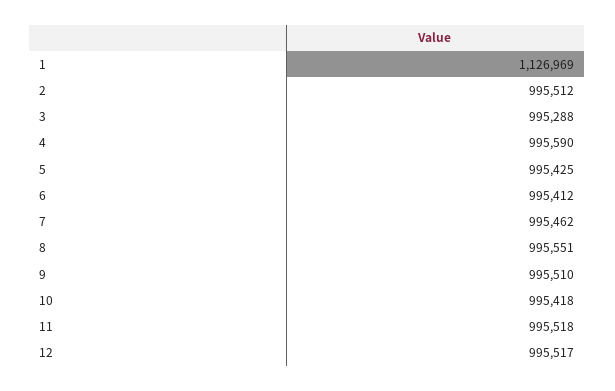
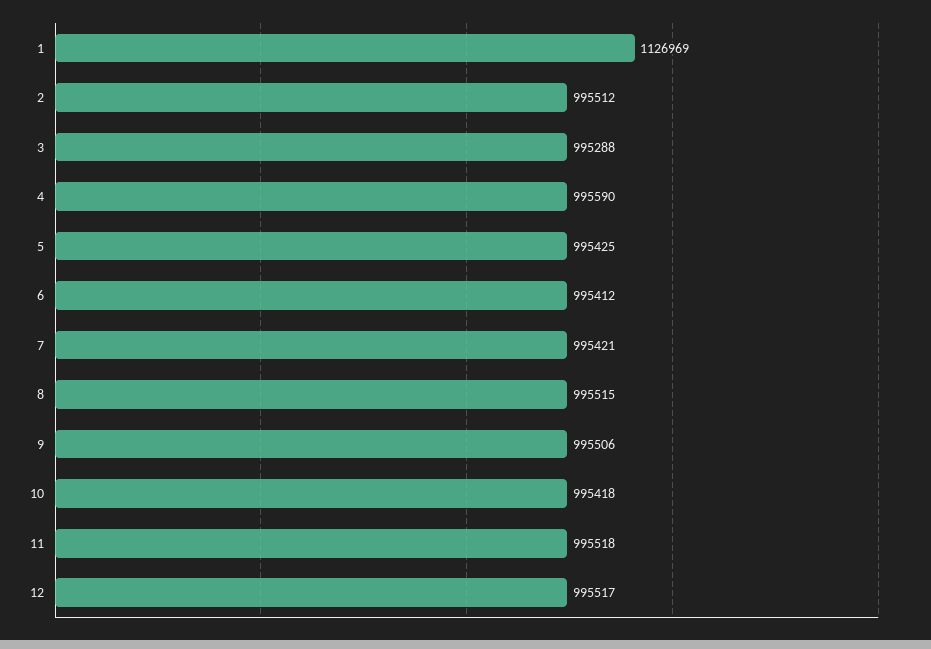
7: 995462 -> 995421
8: 995551 -> 995515
9: 995510 -> 995506

